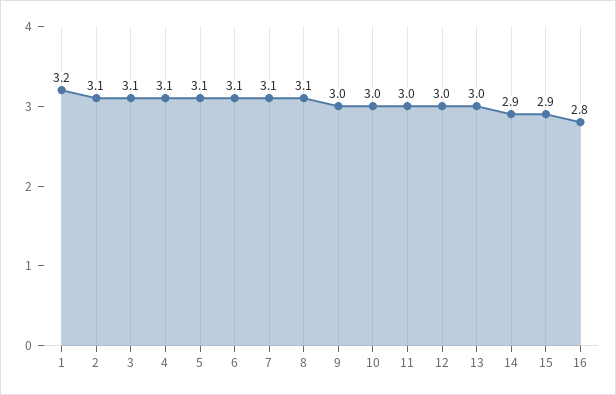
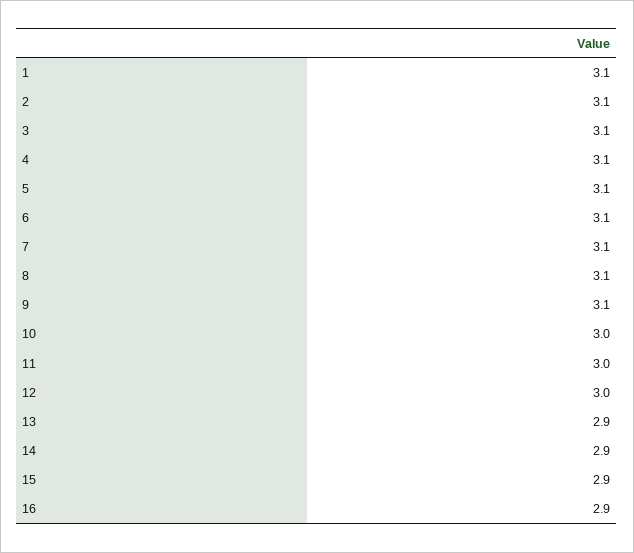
1: 3.2 -> 3.1
9: 3 -> 3.1
13: 3 -> 2.9
16: 2.8 -> 2.9

